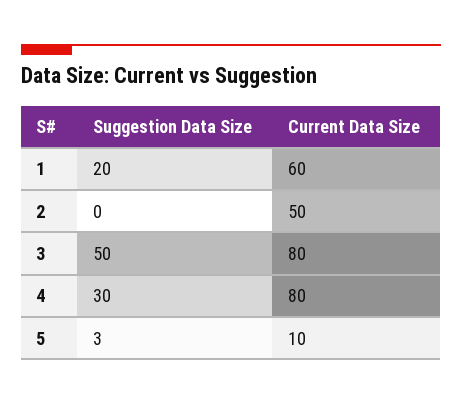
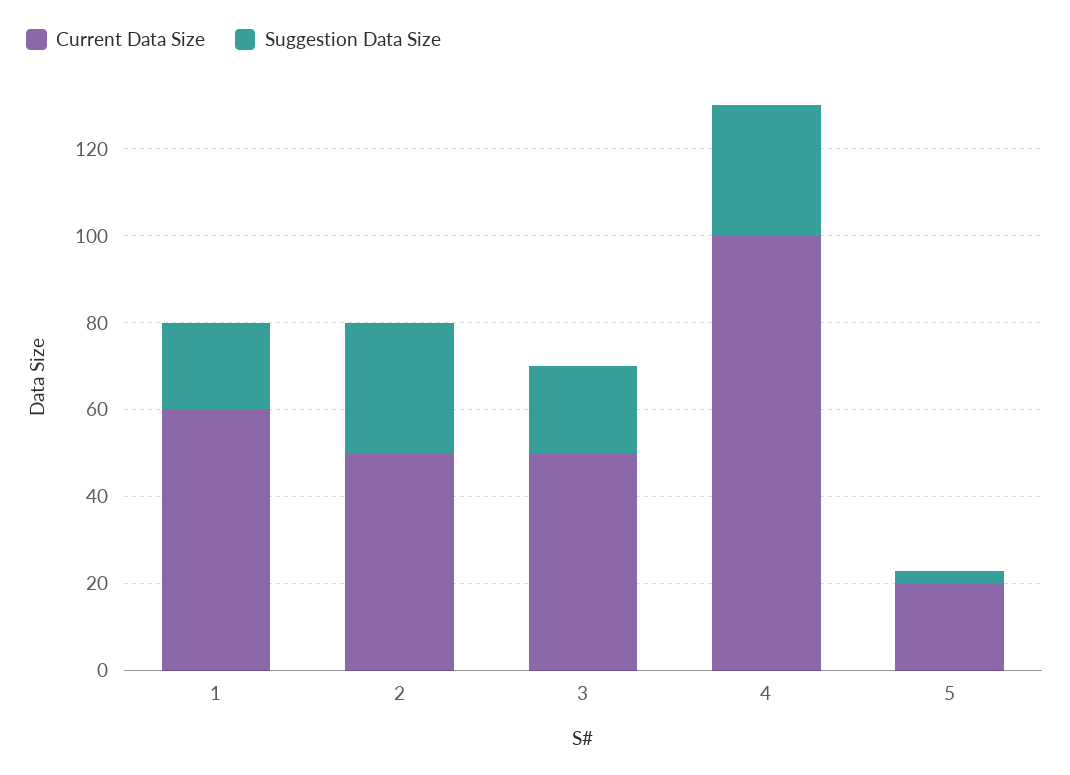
Suggestion Data Size, 2: 0 -> 30
Suggestion Data Size, 3: 50 -> 20
Current Data Size, 3: 80 -> 50
Current Data Size, 4: 80 -> 100
Current Data Size, 5: 10 -> 20

